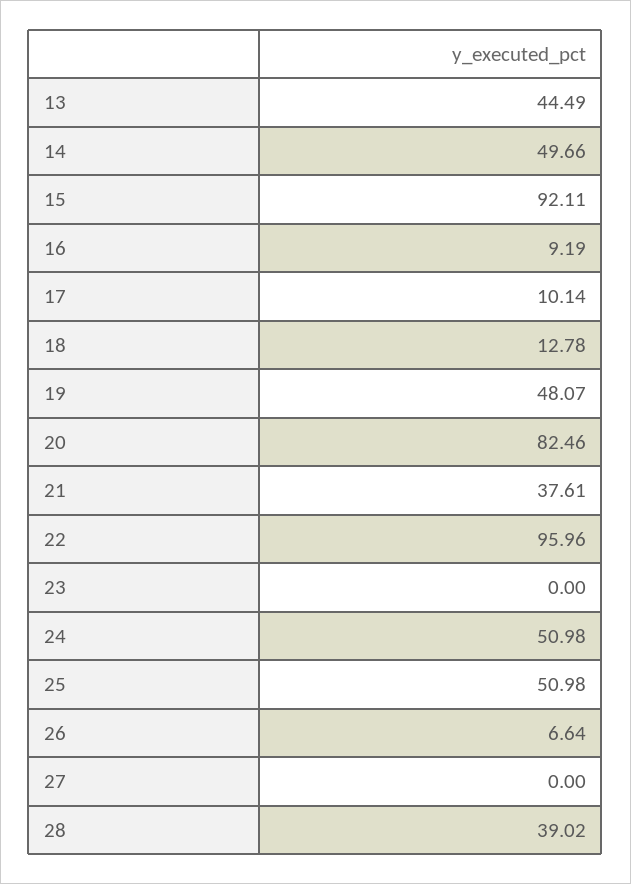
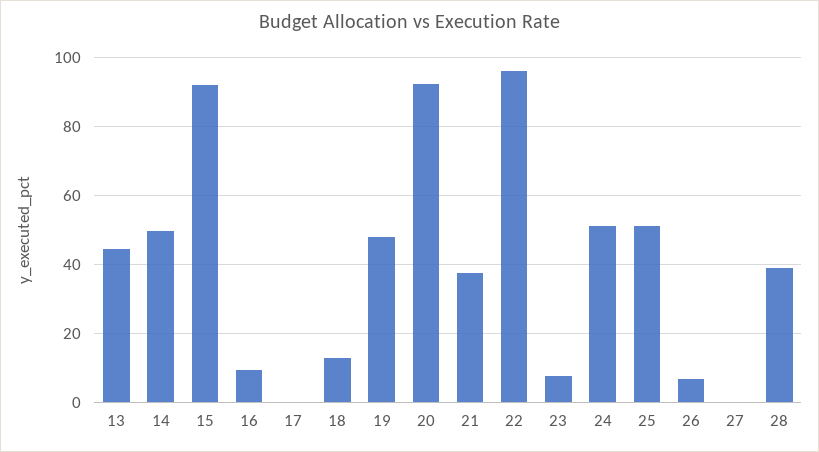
17: 10.14 -> 0
20: 82.46 -> 92
23: 0 -> 8

